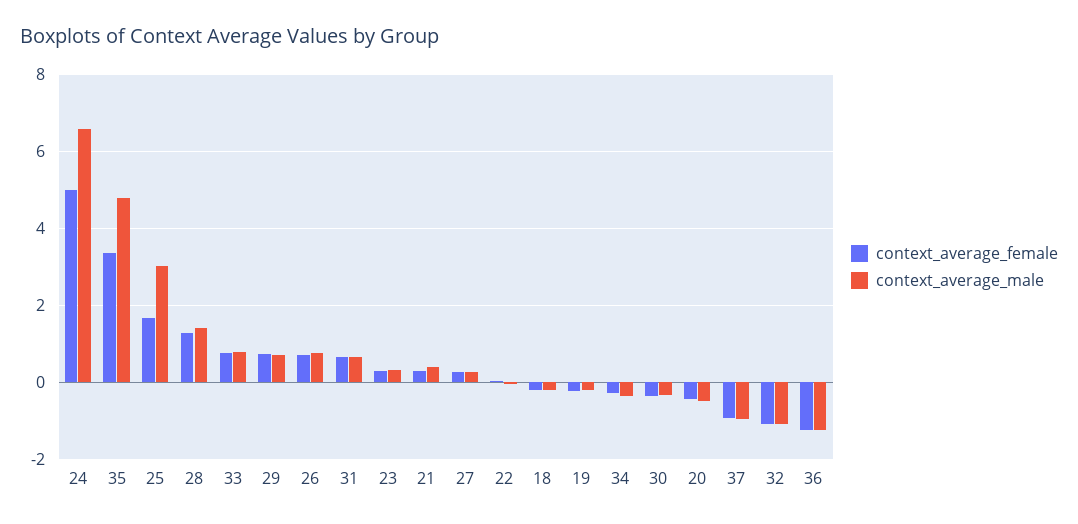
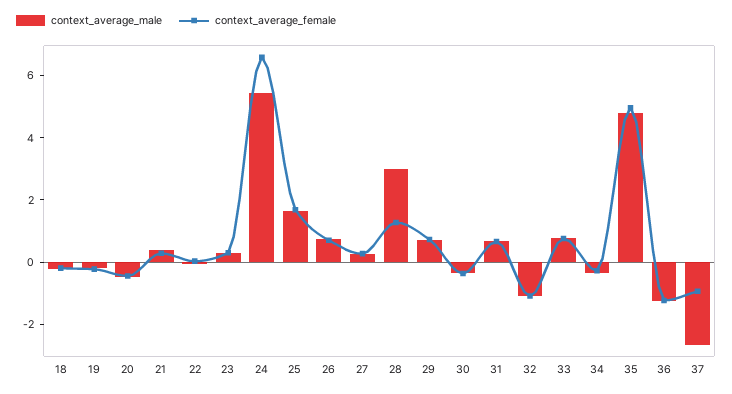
context_average_female, 24: 5 -> 6.5
context_average_male, 24: 6.6 -> 5.5
context_average_female, 35: 3.4 -> 5
context_average_male, 25: 3 -> 1.5
context_average_male, 28: 1.4 -> 3
context_average_male, 37: -1 -> -2.5

